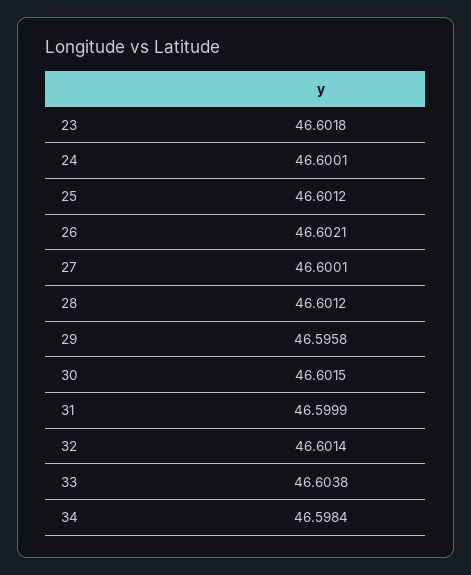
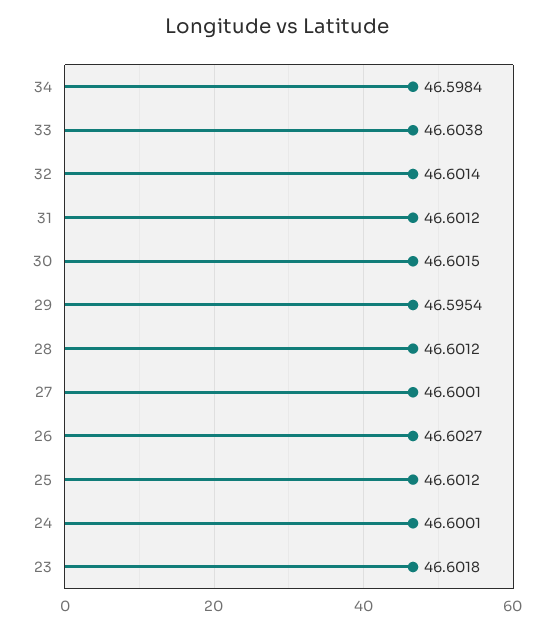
26: 46.6021 -> 46.6027
29: 46.5958 -> 46.5954
31: 46.5999 -> 46.6012

